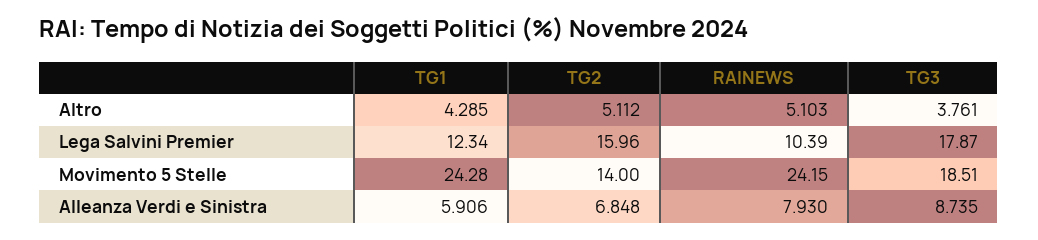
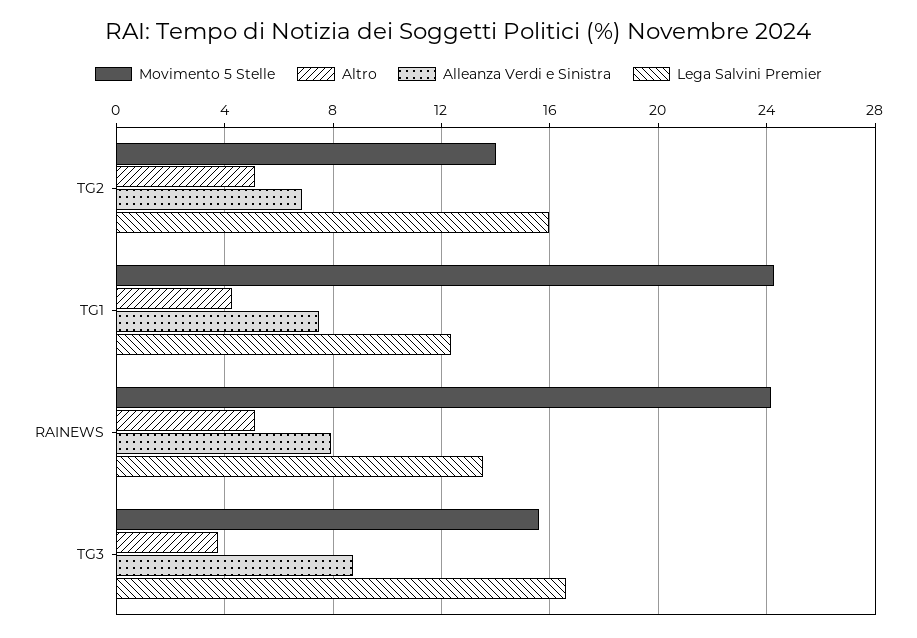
Lega Salvini Premier, RAINEWS: 10.39 -> 13.5
Lega Salvini Premier, TG3: 17.87 -> 16.5
Movimento 5 Stelle, TG3: 18.51 -> 15.5
Alleanza Verdi e Sinistra, TG1: 5.906 -> 7.5

